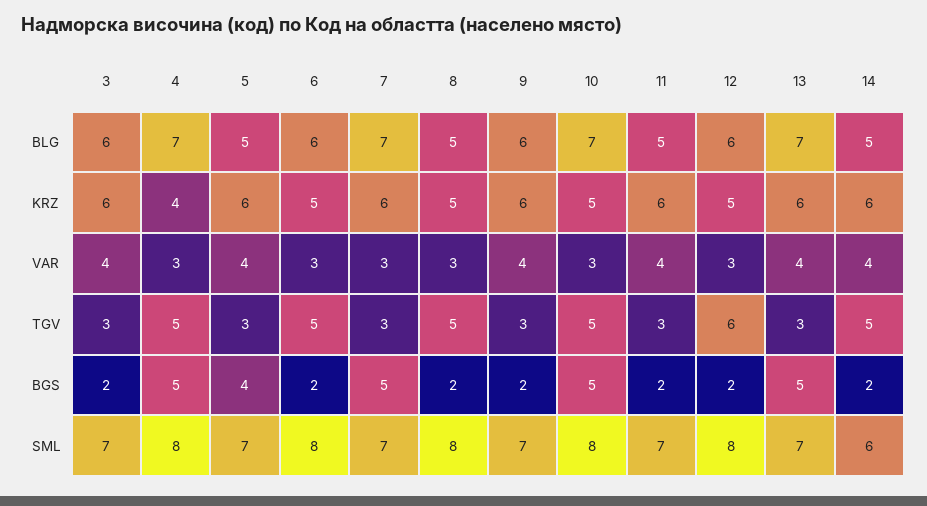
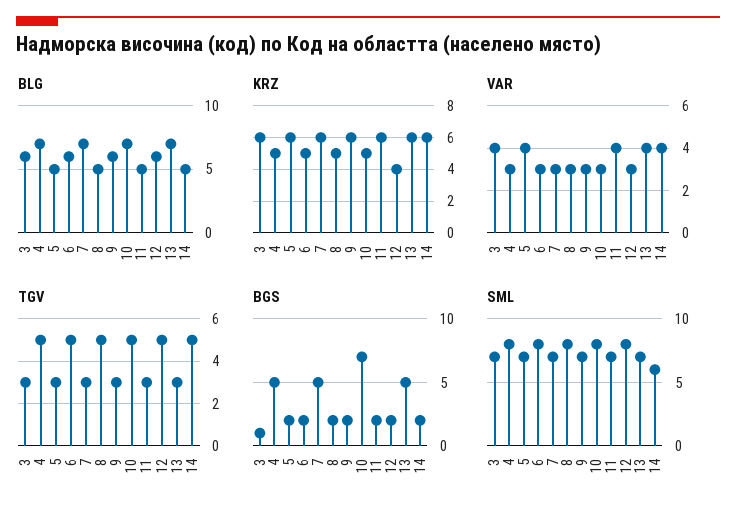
KRZ, 4: 4 -> 5
KRZ, 12: 5 -> 4
VAR, 9: 4 -> 3
TGV, 12: 6 -> 5
BGS, 3: 2 -> 1
BGS, 5: 4 -> 2
BGS, 10: 5 -> 7

